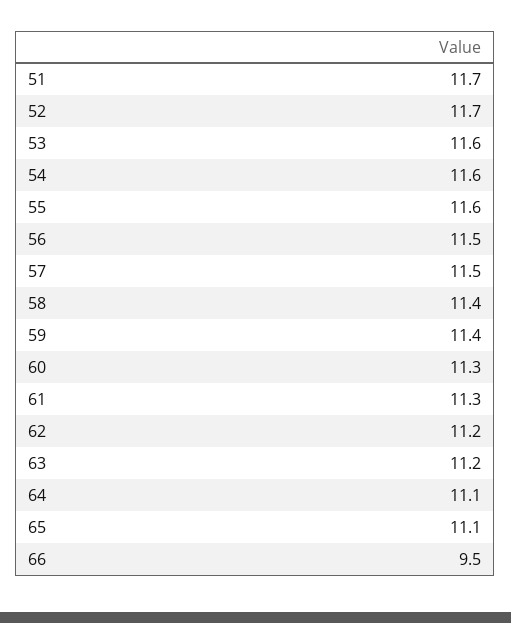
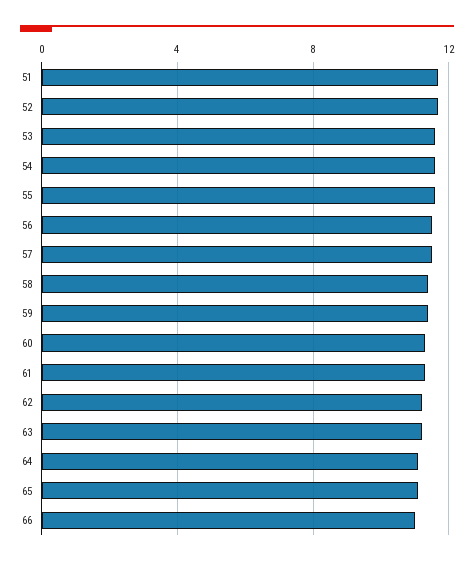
66: 9.5 -> 11

